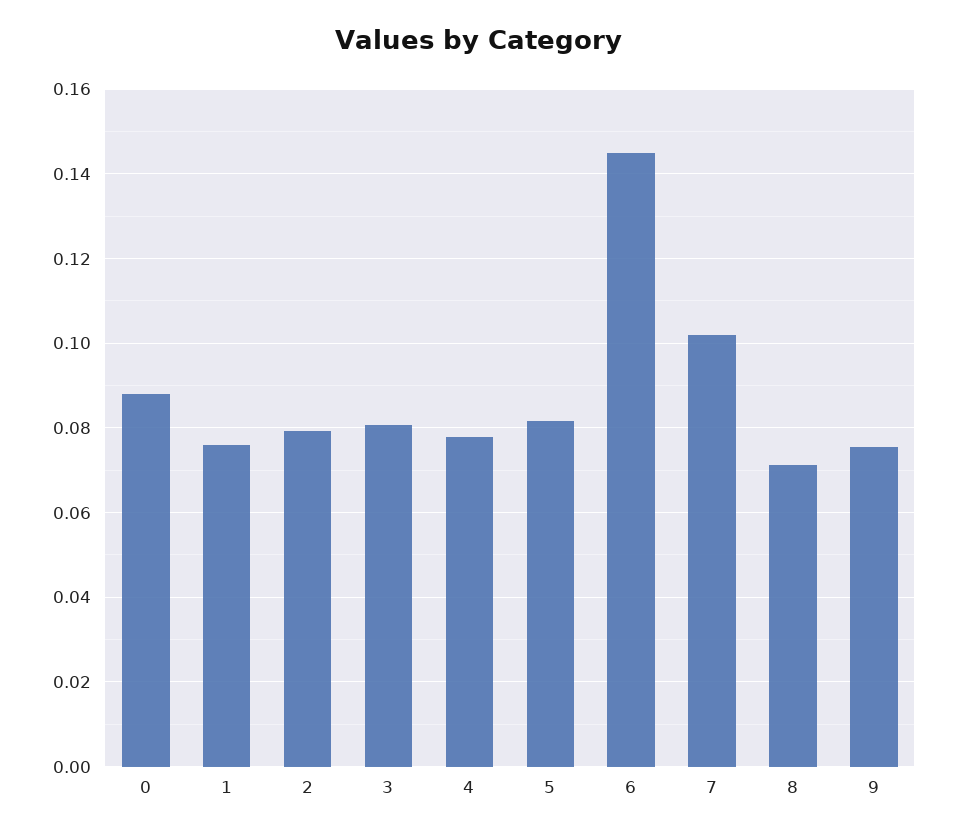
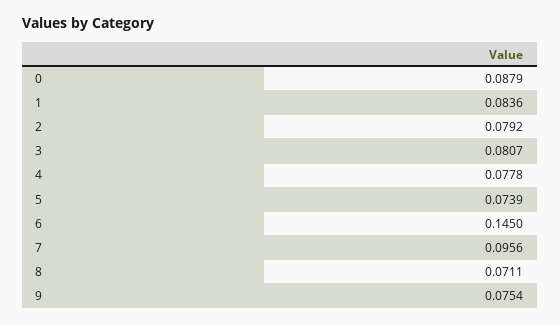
1: 0.076 -> 0.0836
5: 0.082 -> 0.0739
7: 0.102 -> 0.0956

